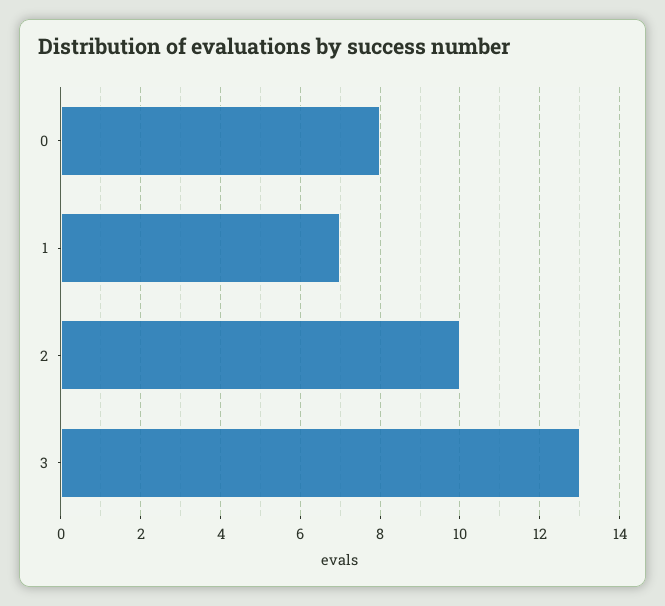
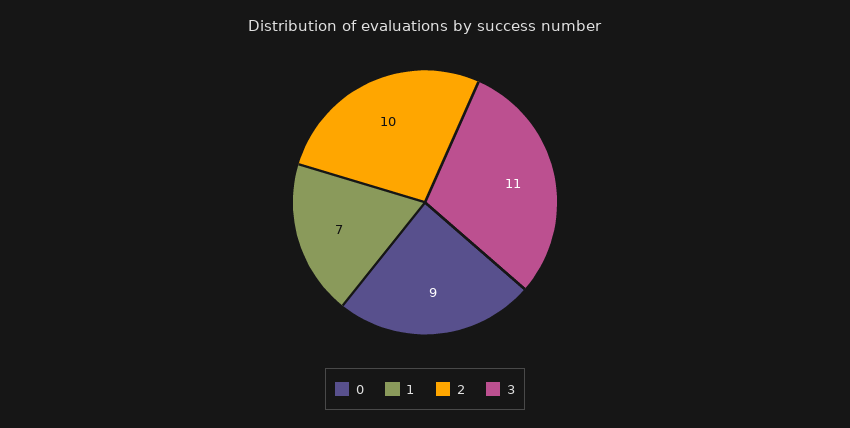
0: 8 -> 9
3: 13 -> 11

